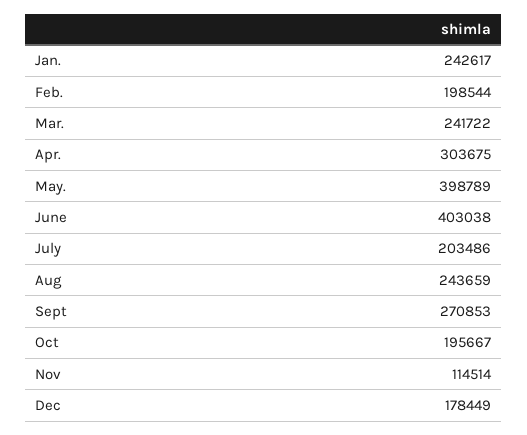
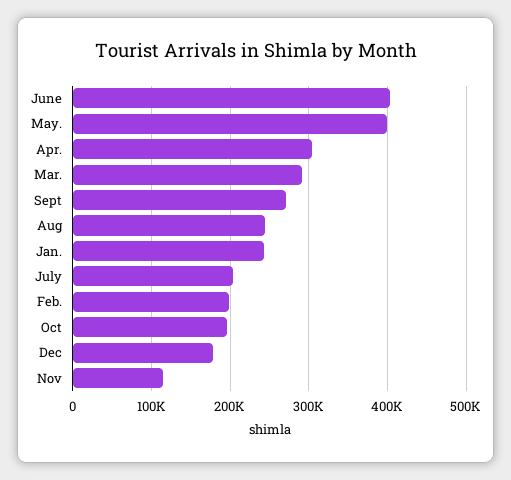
Mar.: 241722 -> 290000

